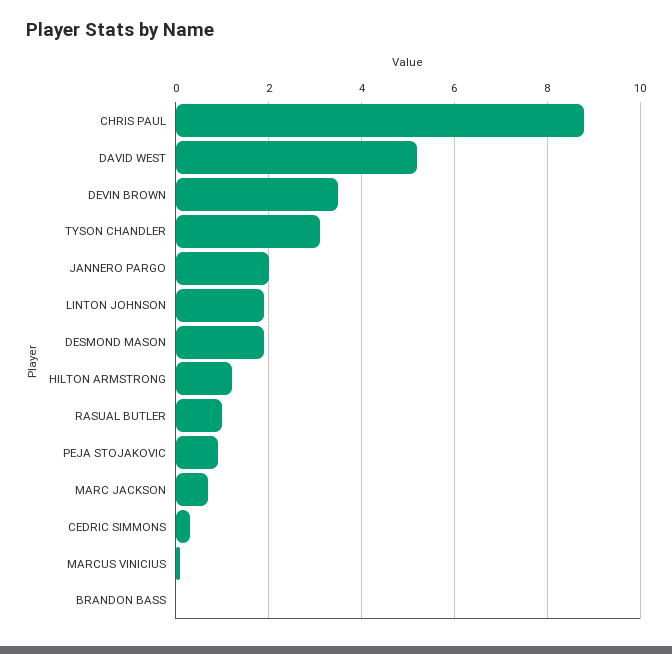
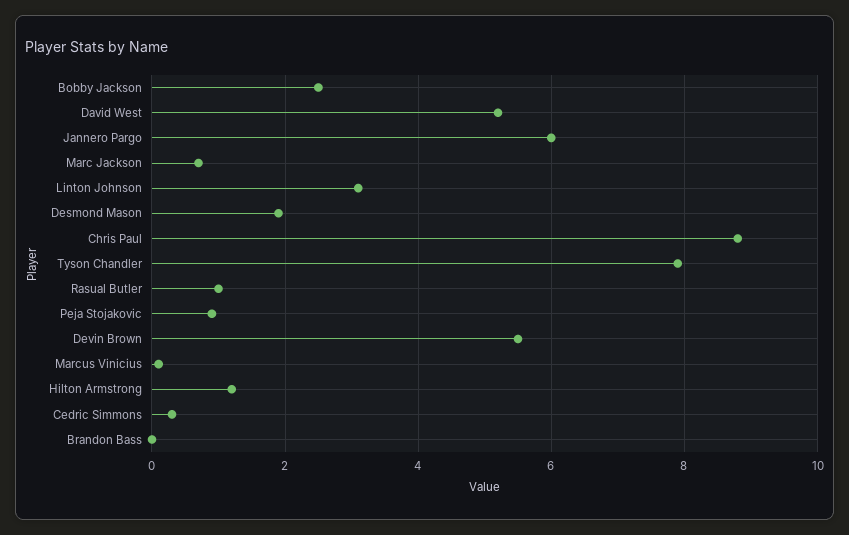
DEVIN BROWN: 3.5 -> 5.5
TYSON CHANDLER: 3 -> 8
JANNERO PARGO: 2 -> 6
LINTON JOHNSON: 2 -> 3
Bobby Jackson: none -> 2.5

